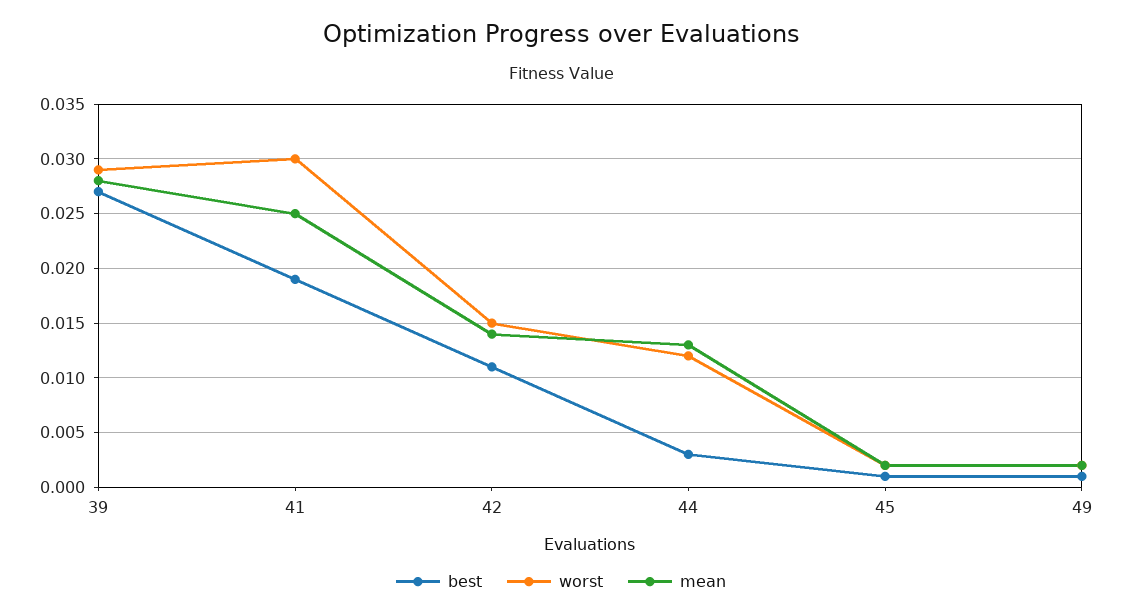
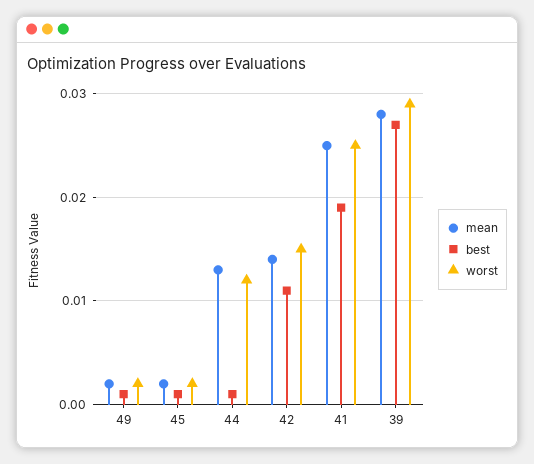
worst, 41: 0.03 -> 0.025
best, 44: 0.003 -> 0.001

